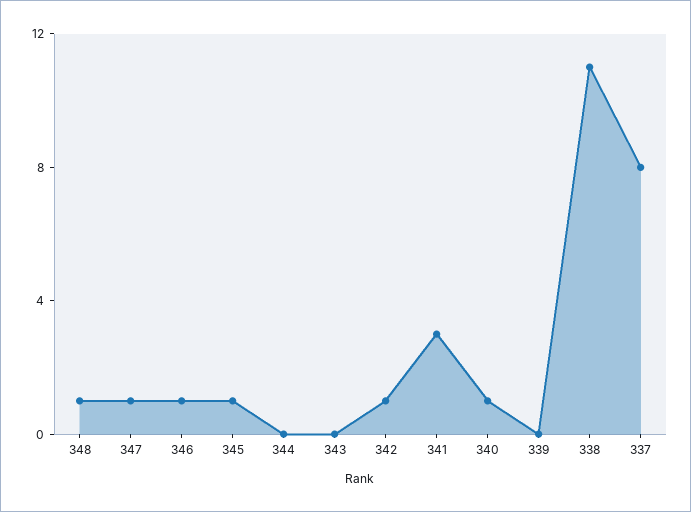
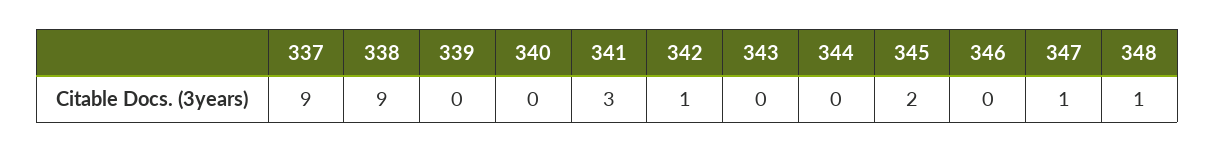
346: 1 -> 0
345: 1 -> 2
340: 1 -> 0
338: 11 -> 9
337: 8 -> 9

